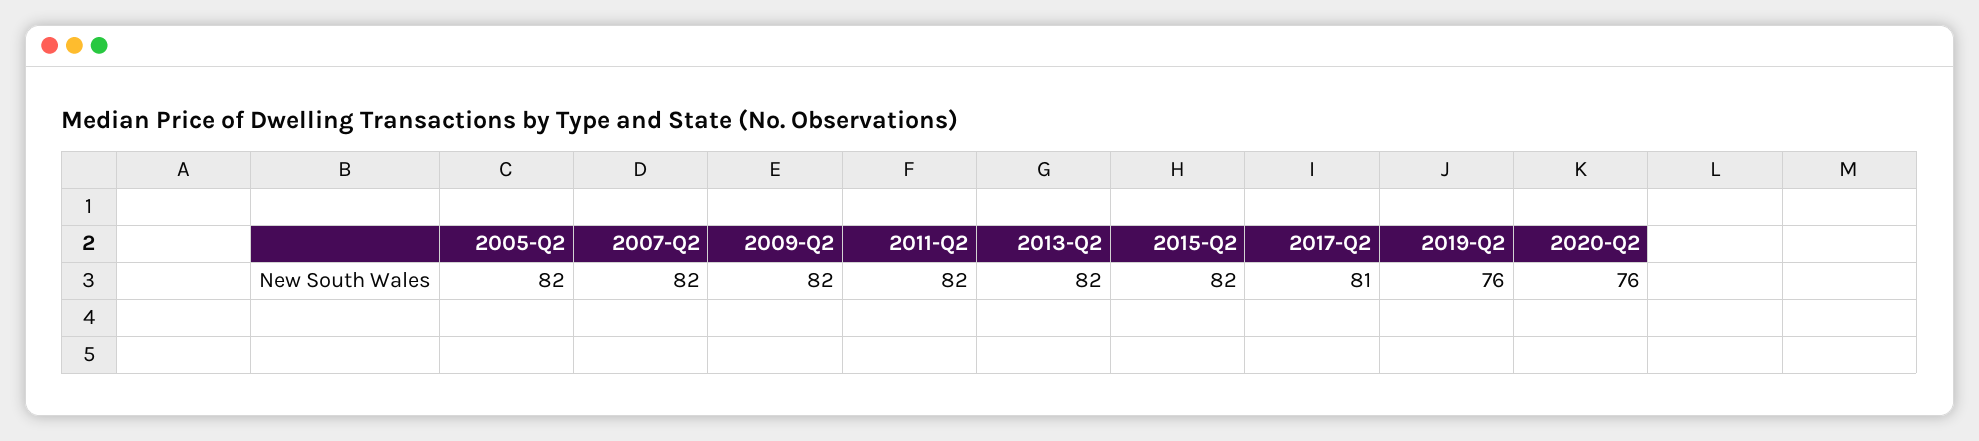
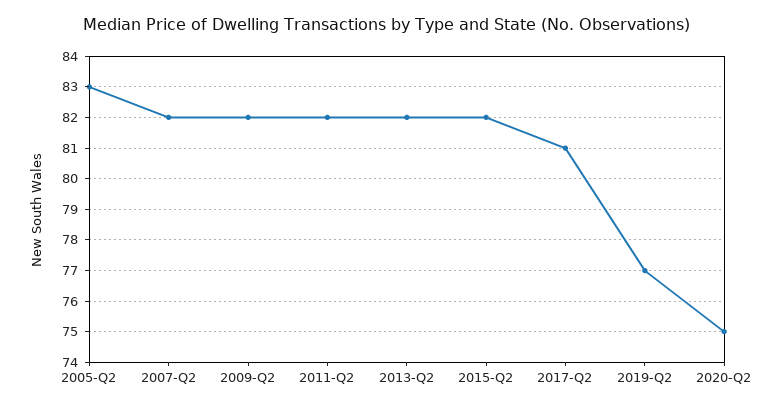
2005-Q2: 82 -> 83
2019-Q2: 76 -> 77
2020-Q2: 76 -> 75

